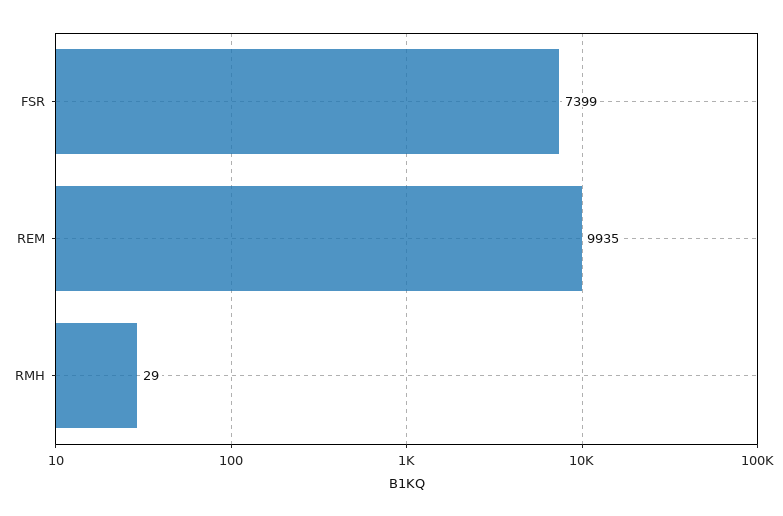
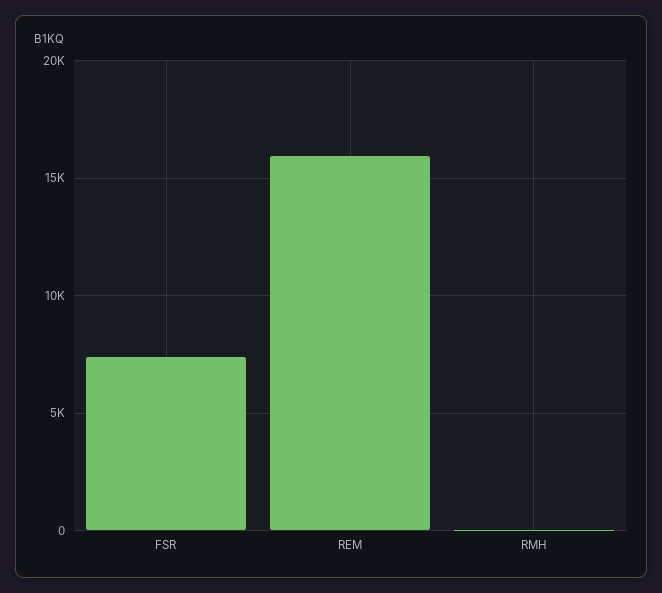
REM: 9935 -> 16000

